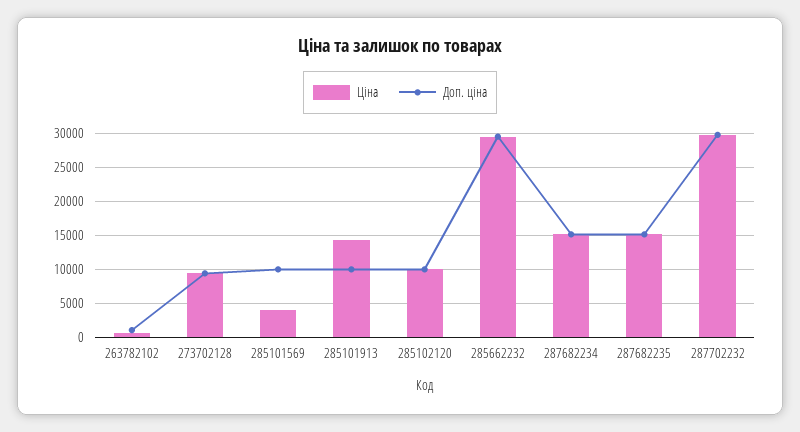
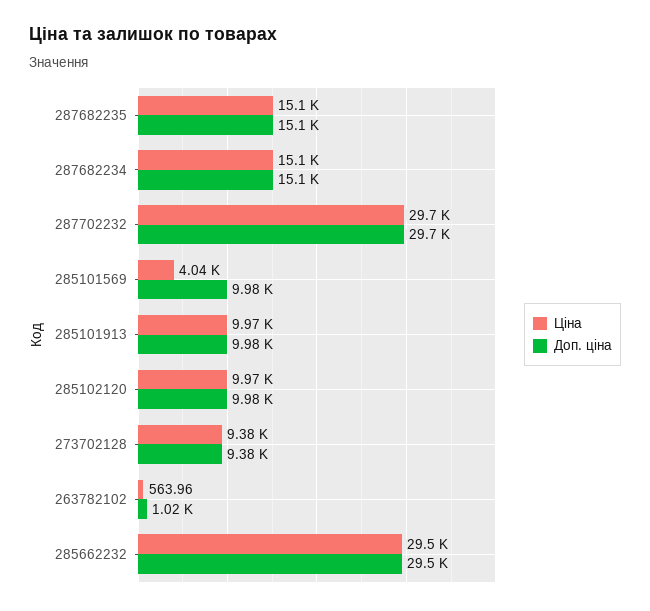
Ціна, 285101913: 14000 -> 9970

